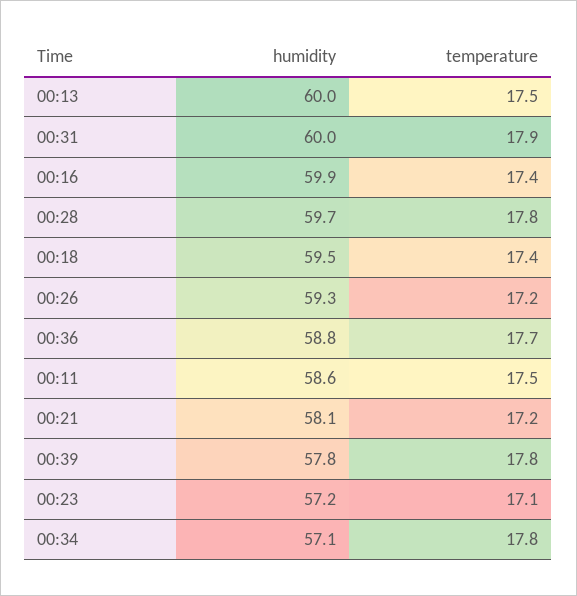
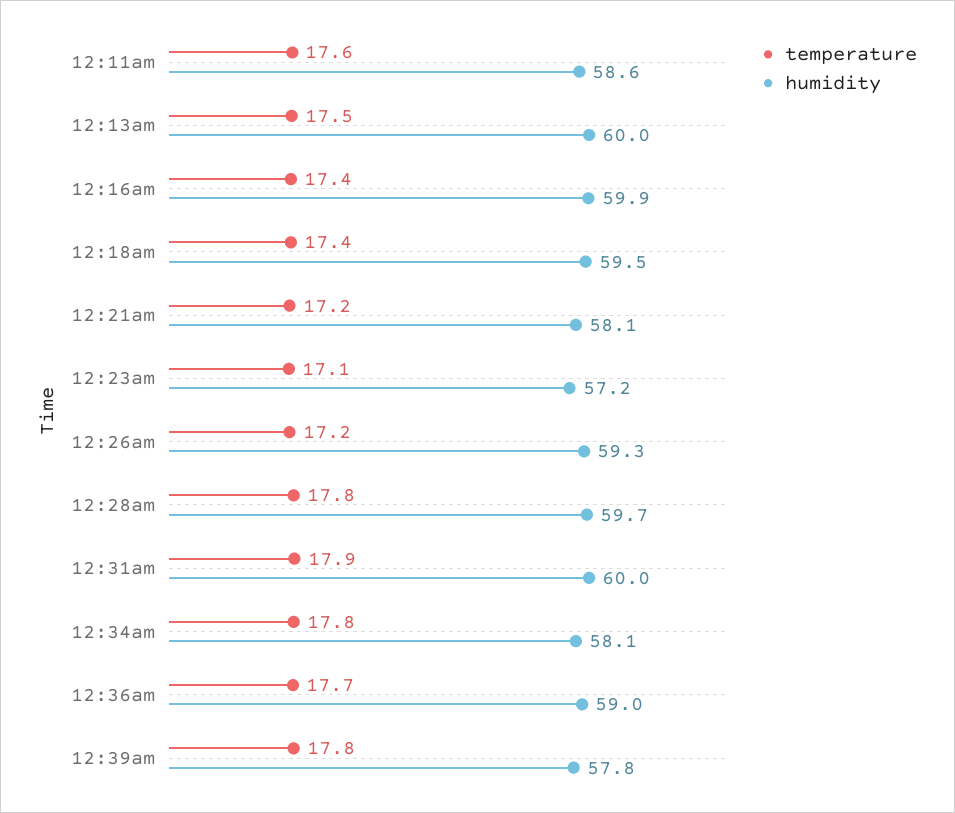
humidity, 00:36: 58.8 -> 59
temperature, 00:11: 17.5 -> 17.6
humidity, 00:34: 57.1 -> 58.1

